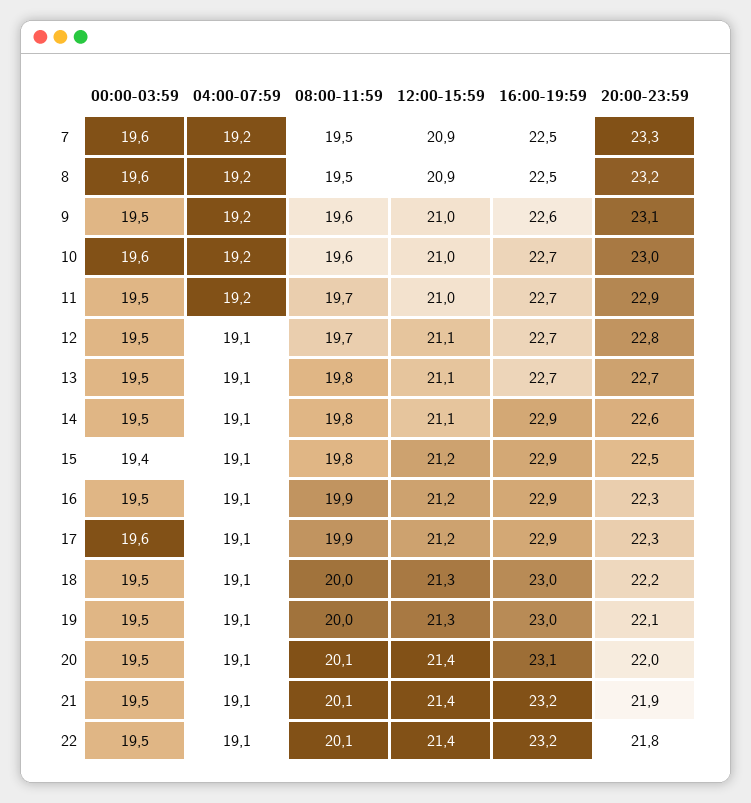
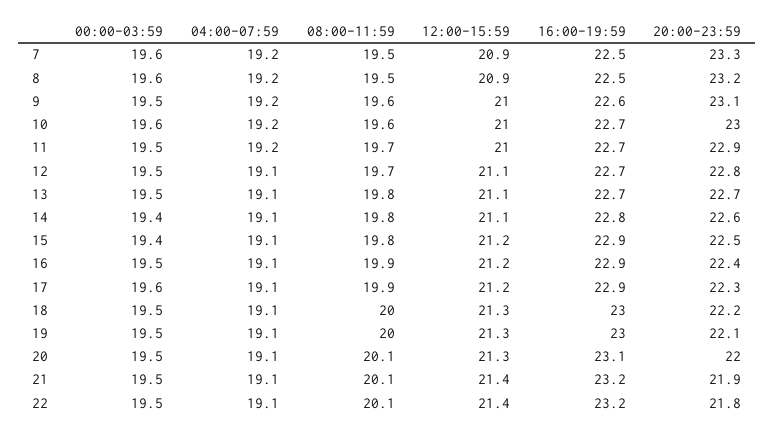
00:00-03:59, 14: 19.5 -> 19.4
16:00-19:59, 14: 22.9 -> 22.8
20:00-23:59, 16: 22.3 -> 22.4
12:00-15:59, 20: 21.4 -> 21.3

